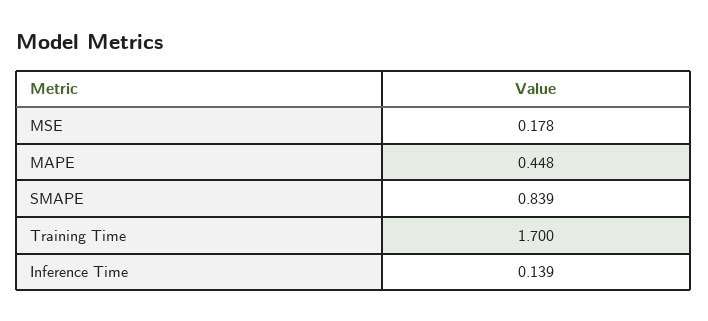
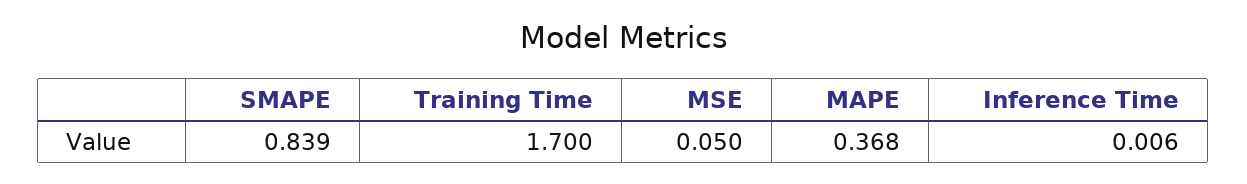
MSE: 0.178 -> 0.05
MAPE: 0.448 -> 0.368
Inference Time: 0.139 -> 0.006

